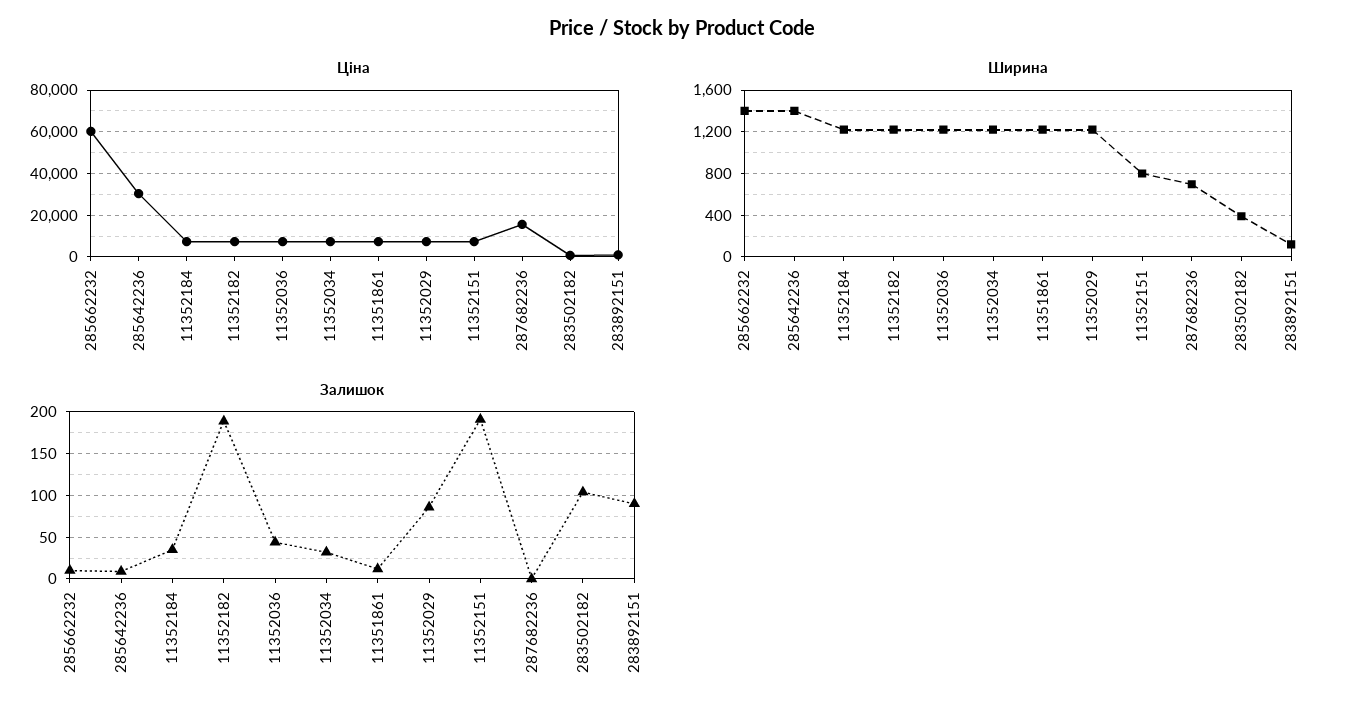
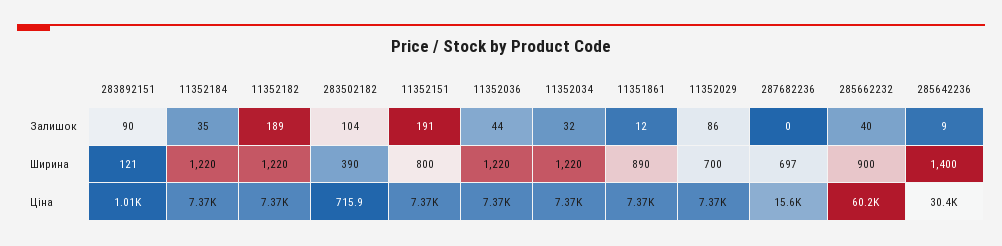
Ширина, 285662232: 1400 -> 900
Ширина, 11351861: 1200 -> 890
Ширина, 11352029: 1200 -> 700
Залишок, 285662232: 10 -> 40

